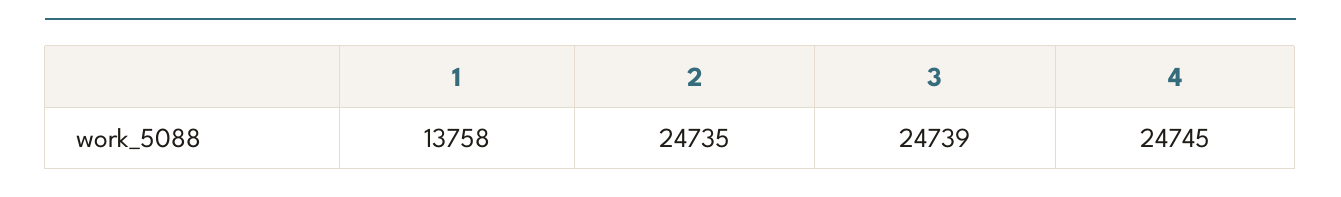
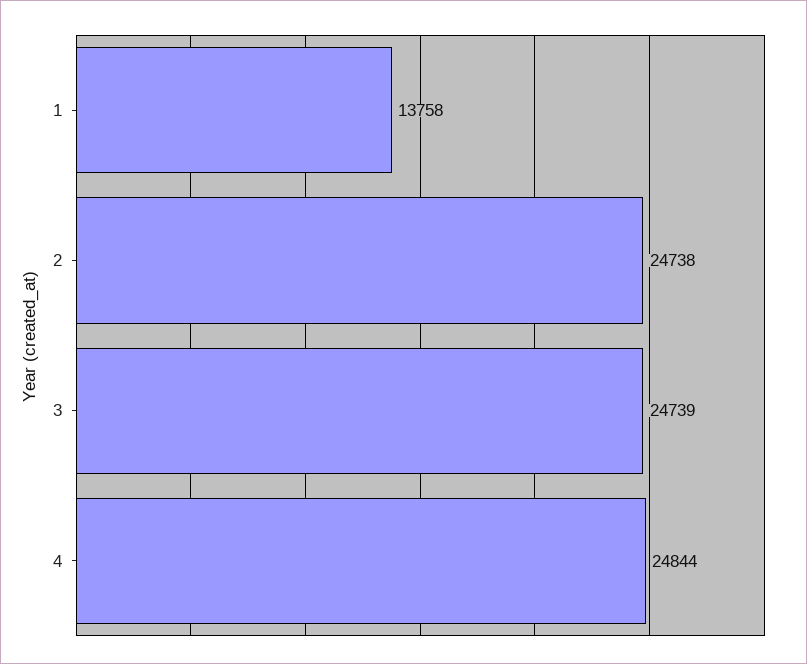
2: 24735 -> 24738
4: 24745 -> 24844

